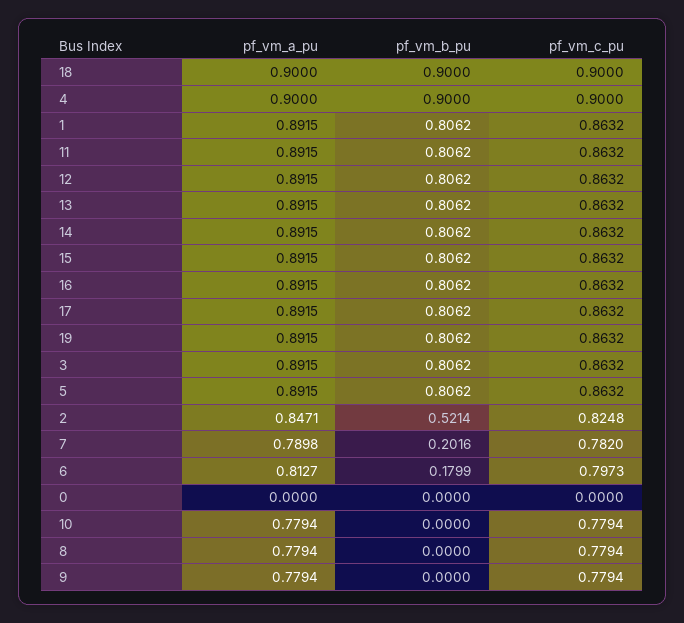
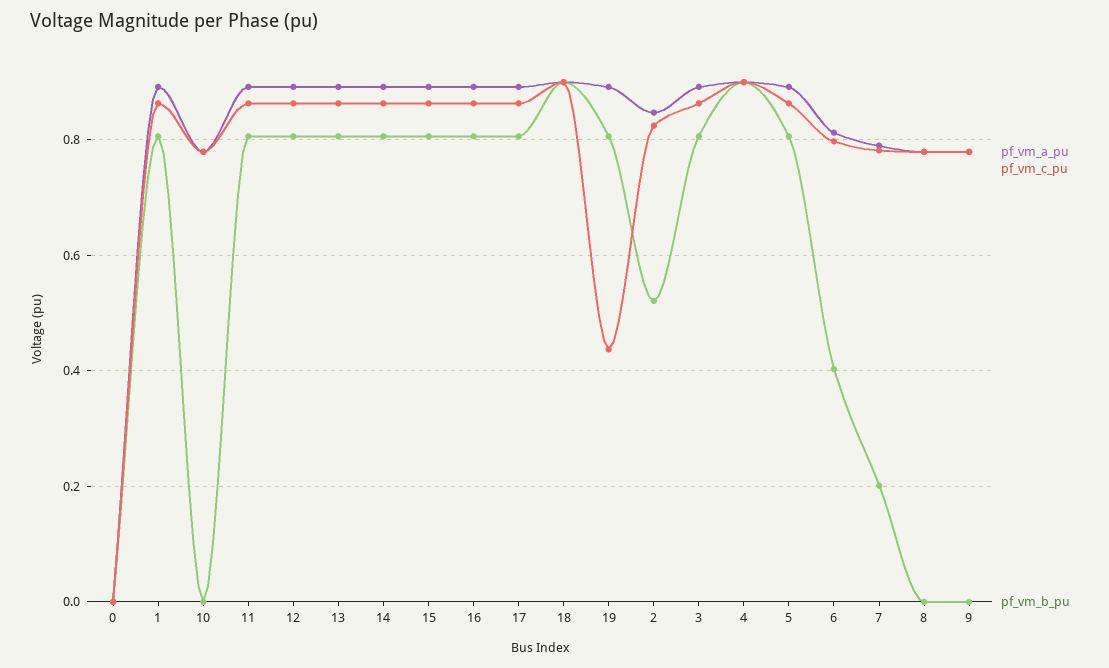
pf_vm_c_pu, 19: 0.8632 -> 0.44
pf_vm_b_pu, 6: 0.1799 -> 0.4

